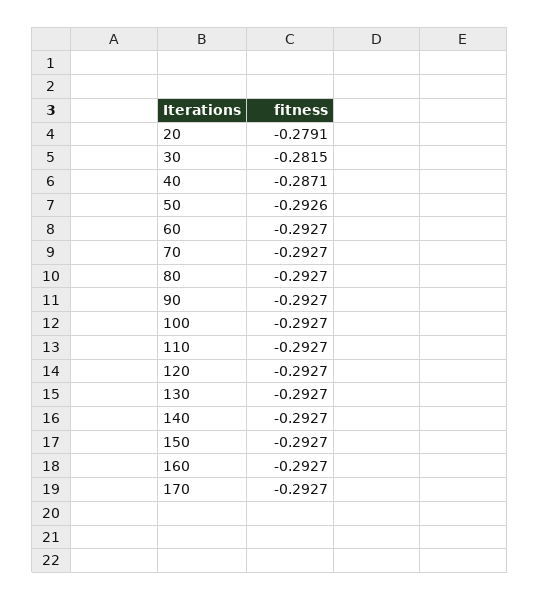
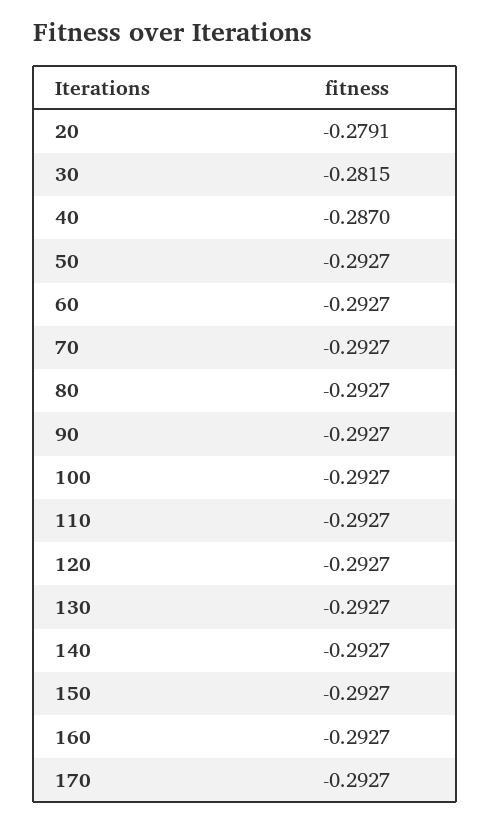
40: -0.2871 -> -0.287
50: -0.2926 -> -0.2927

